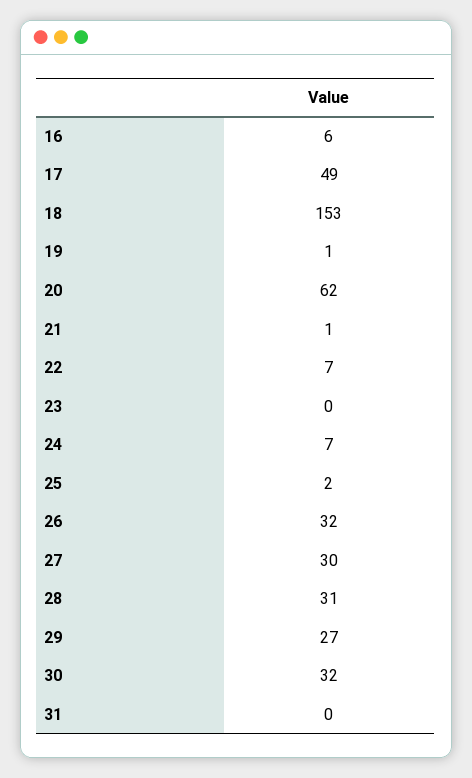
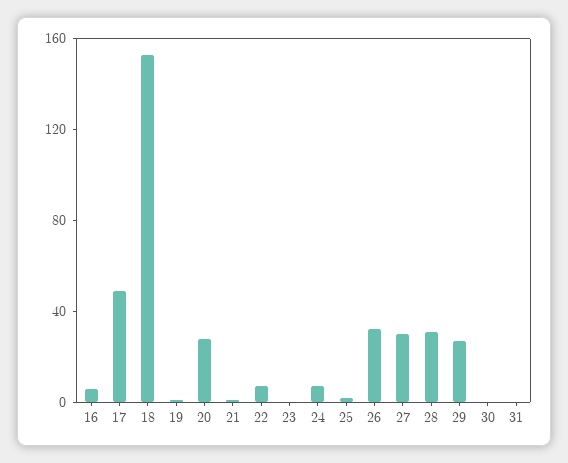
20: 62 -> 30
30: 32 -> 0

